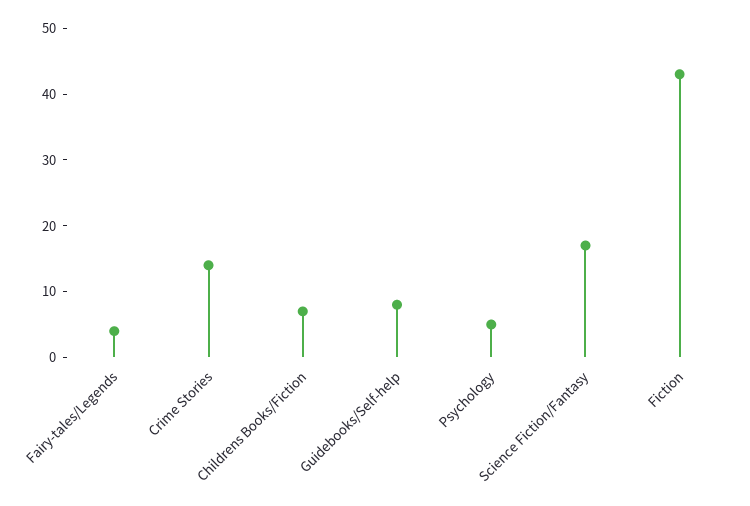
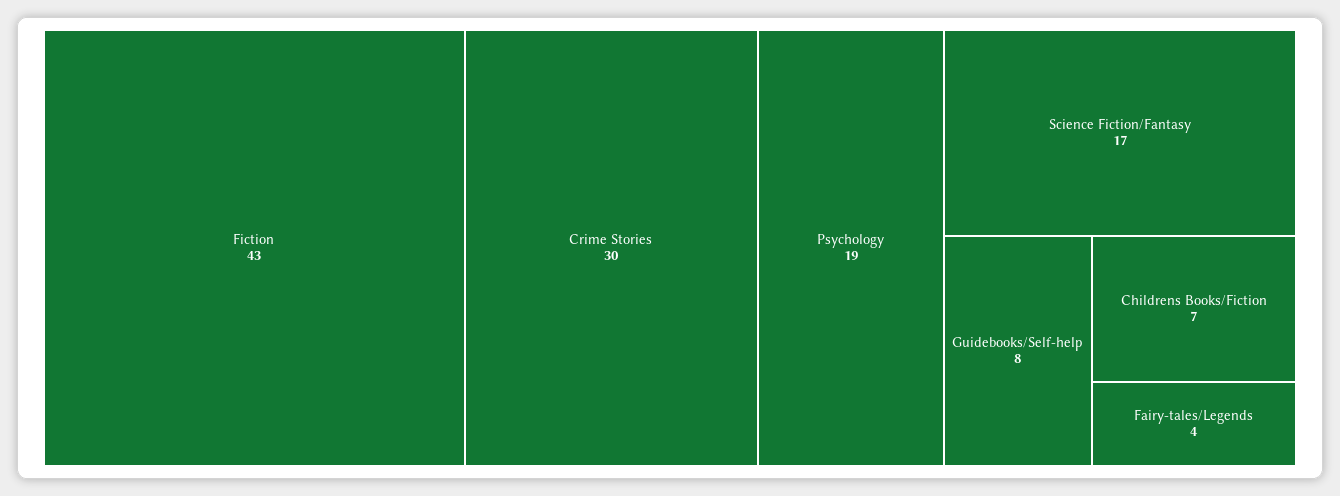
Crime Stories: 15 -> 30
Psychology: 5 -> 19

